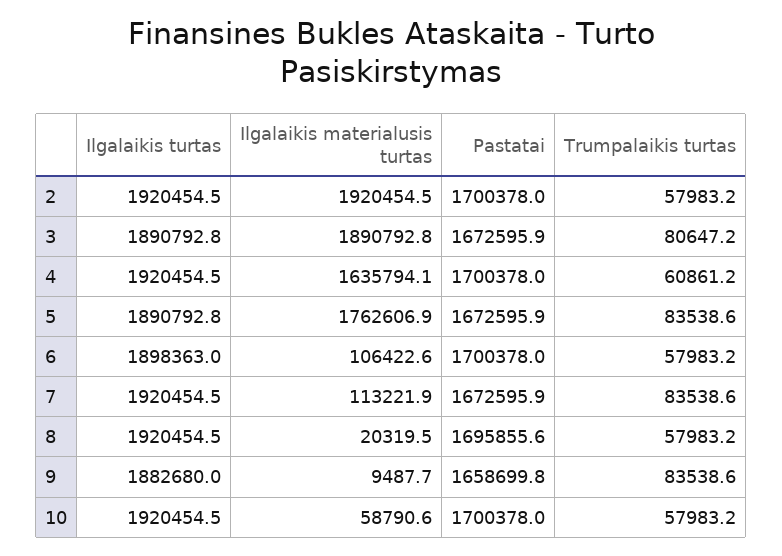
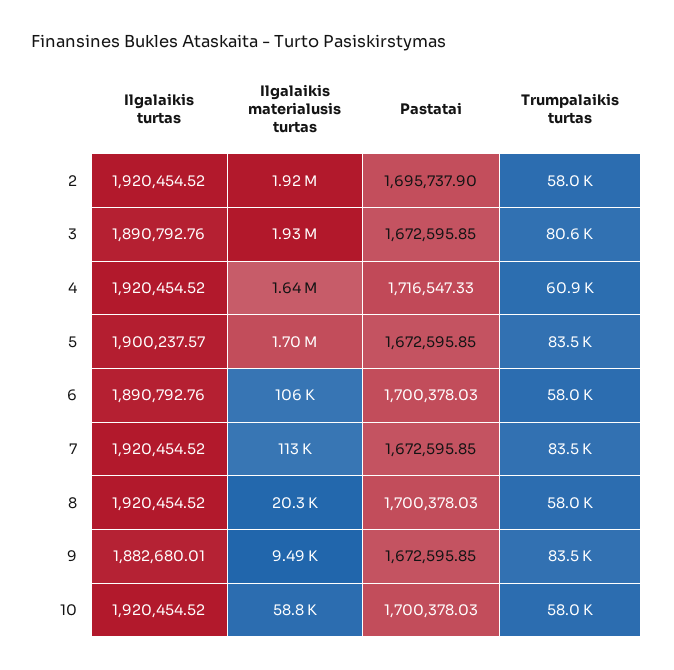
Pastatai, 2: 1700378 -> 1695737.9
Ilgalaikis materialusis turtas, 3: 1890792.8 -> 1930000
Pastatai, 4: 1700378 -> 1716547.33
Ilgalaikis turtas, 5: 1890792.8 -> 1900237.57
Ilgalaikis materialusis turtas, 5: 1762606.9 -> 1700000
Ilgalaikis turtas, 6: 1898363 -> 1890792.76
Pastatai, 8: 1695855.6 -> 1700378.03
Pastatai, 9: 1658699.8 -> 1672595.85

